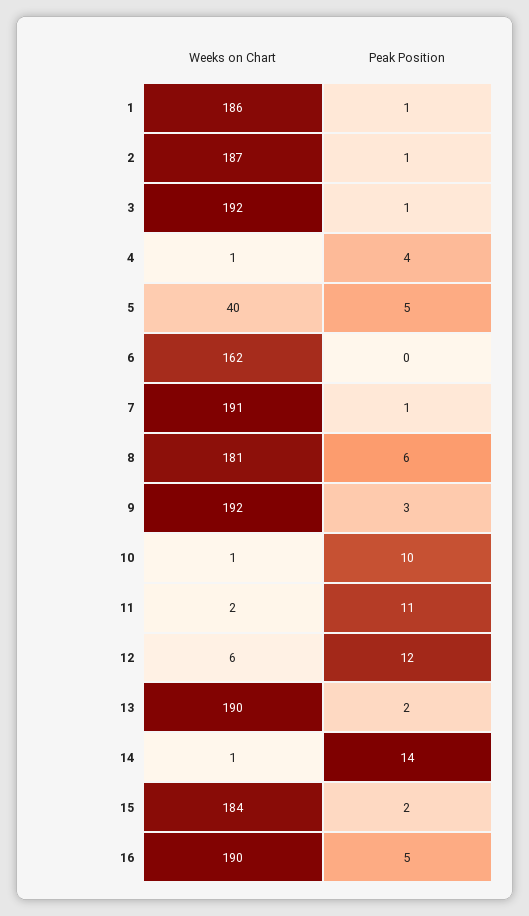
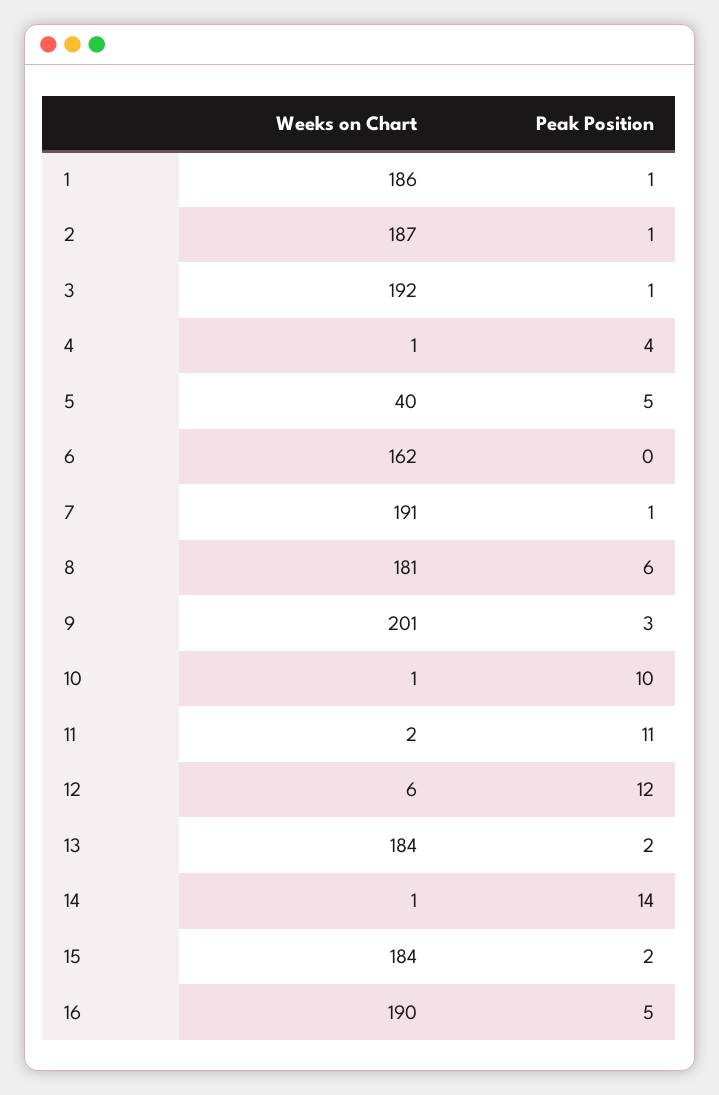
Weeks on Chart, 9: 192 -> 201
Weeks on Chart, 13: 190 -> 184

